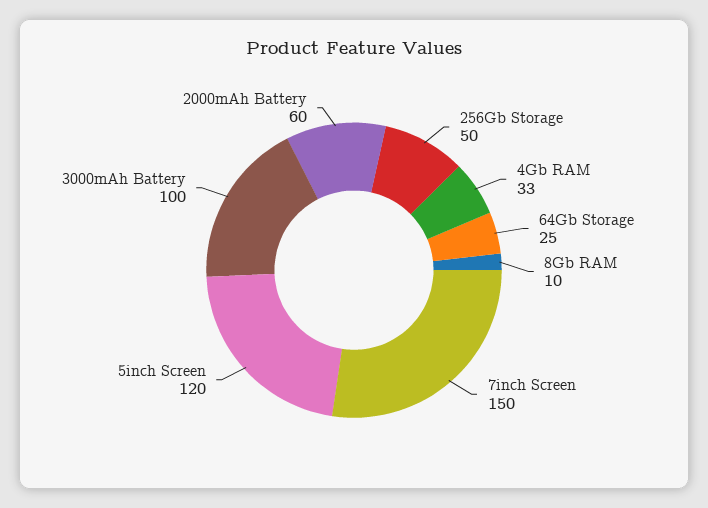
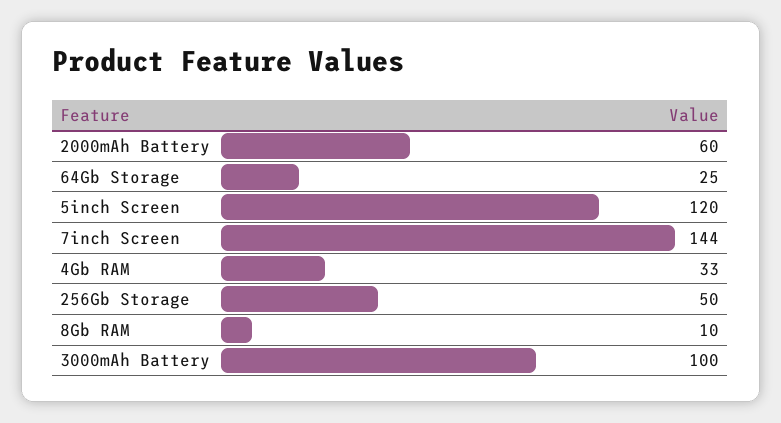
7inch Screen: 150 -> 144

